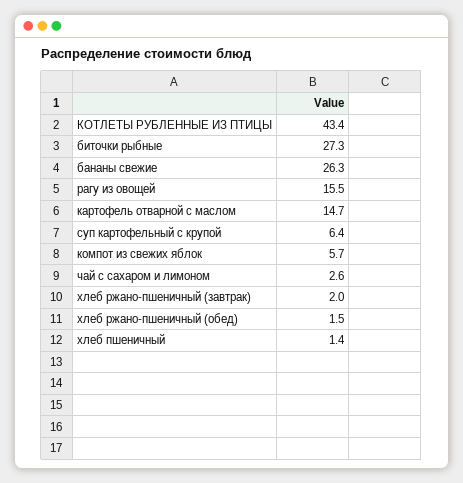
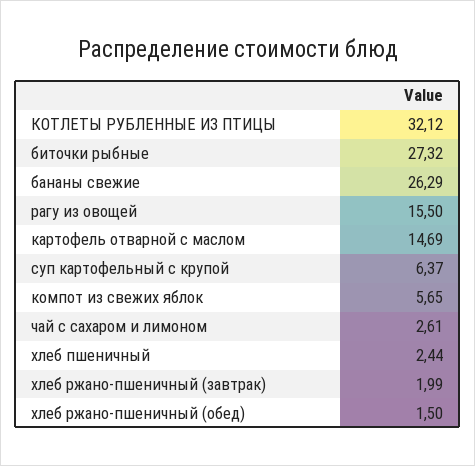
КОТЛЕТЫ РУБЛЕННЫЕ ИЗ ПТИЦЫ: 43.4 -> 32.12
хлеб пшеничный: 1.4 -> 2.44

